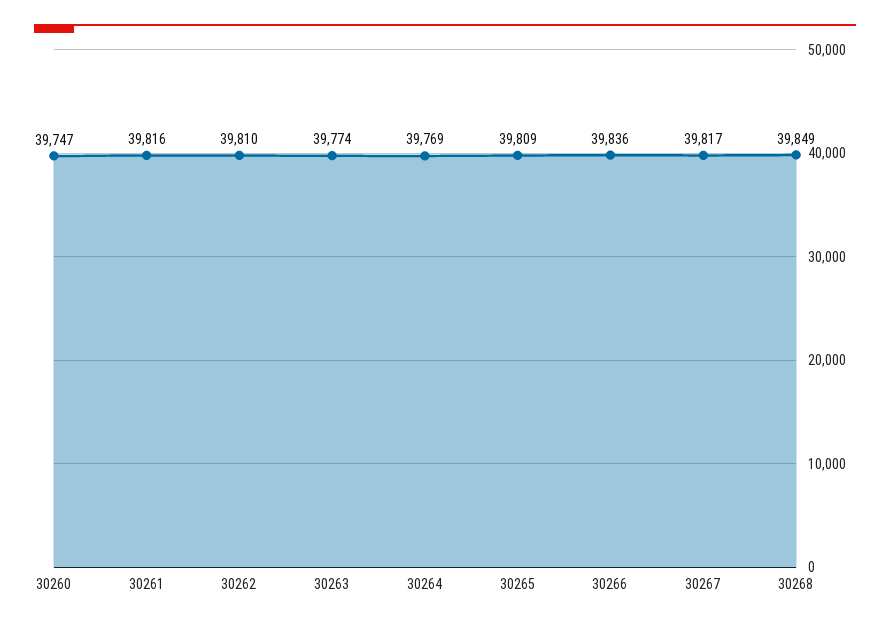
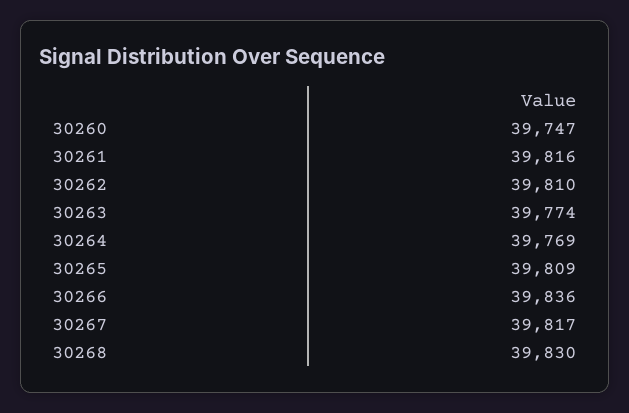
30268: 39849 -> 39830

